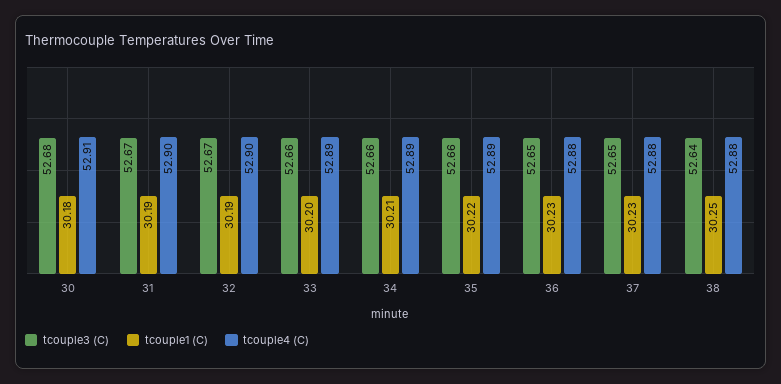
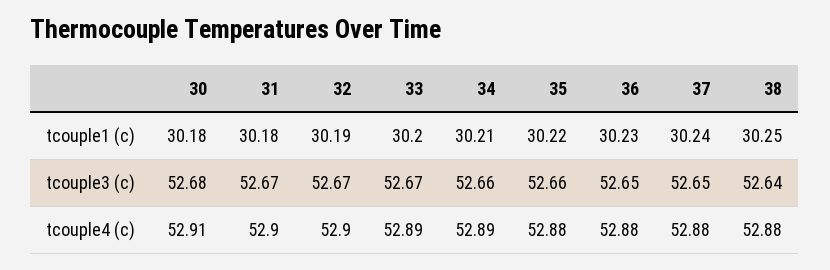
tcouple1 (C), 31: 30.19 -> 30.18
tcouple3 (C), 33: 52.66 -> 52.67
tcouple4 (C), 35: 52.89 -> 52.88
tcouple1 (C), 37: 30.23 -> 30.24

